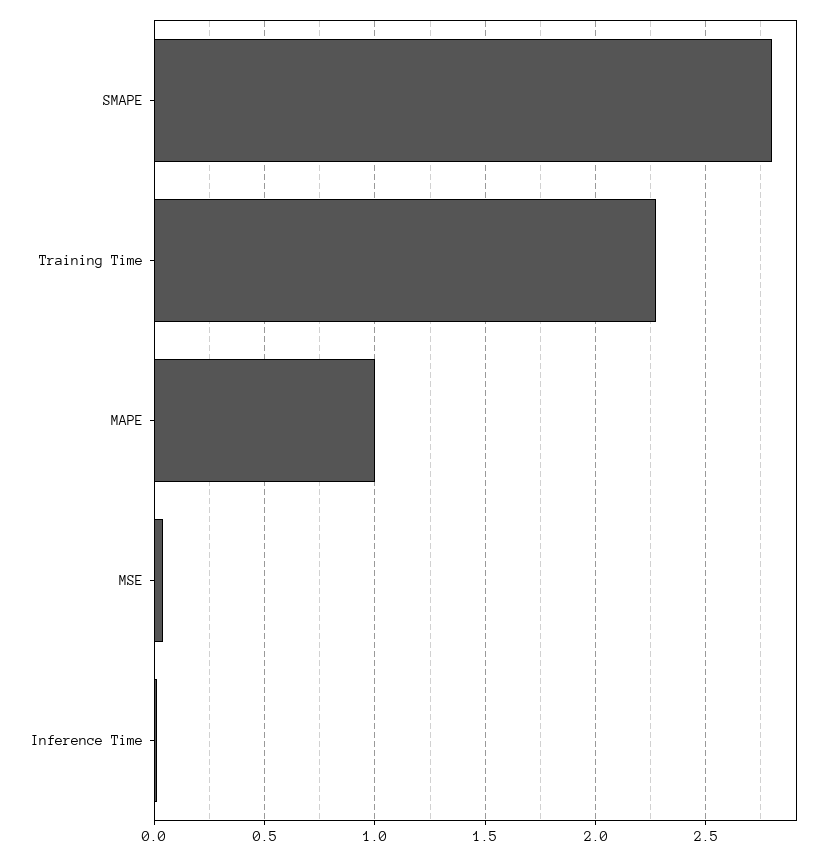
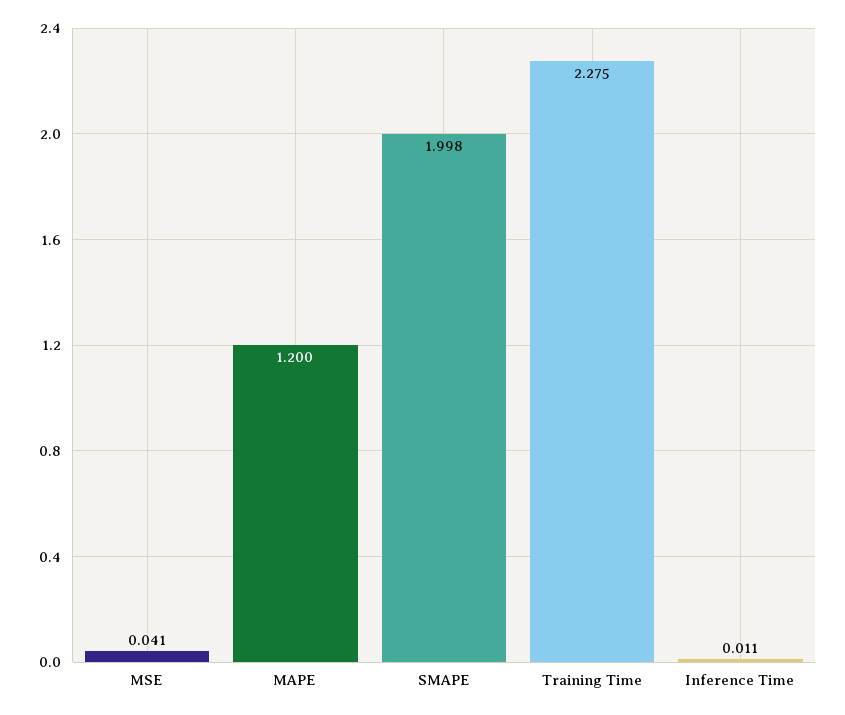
SMAPE: 2.8 -> 1.998
MAPE: 1 -> 1.2

